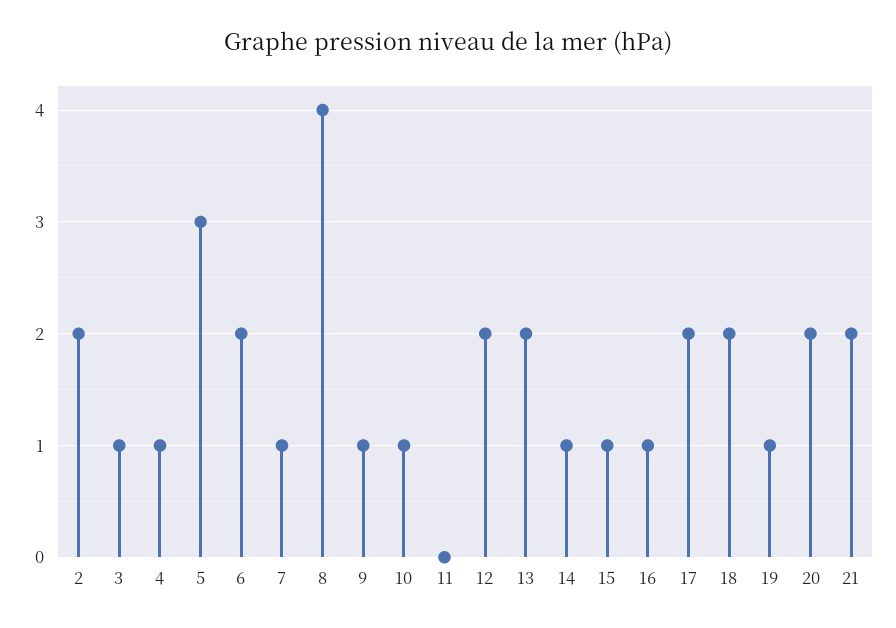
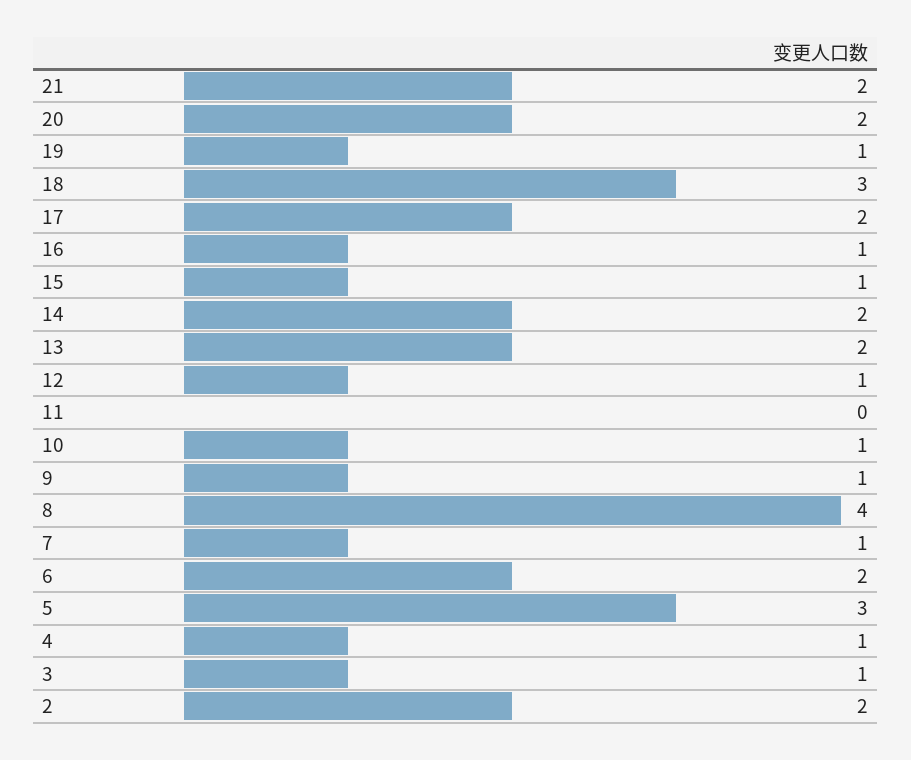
12: 2 -> 1
14: 1 -> 2
18: 2 -> 3

